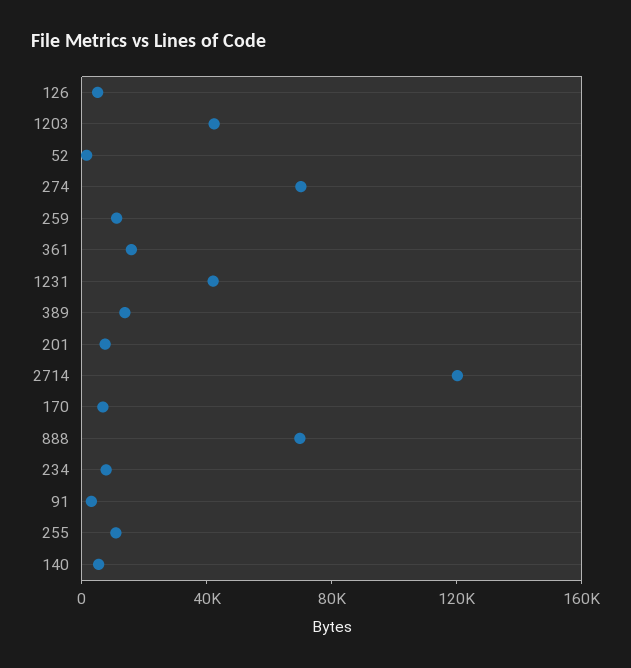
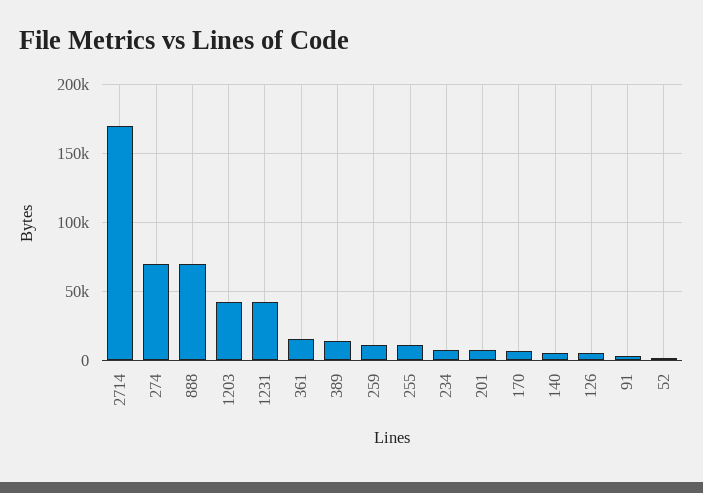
2714: 120000 -> 170000

